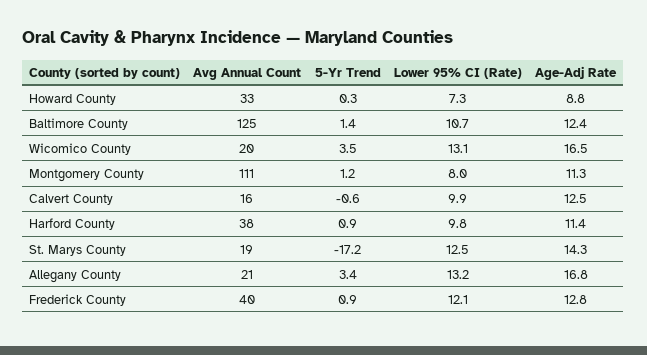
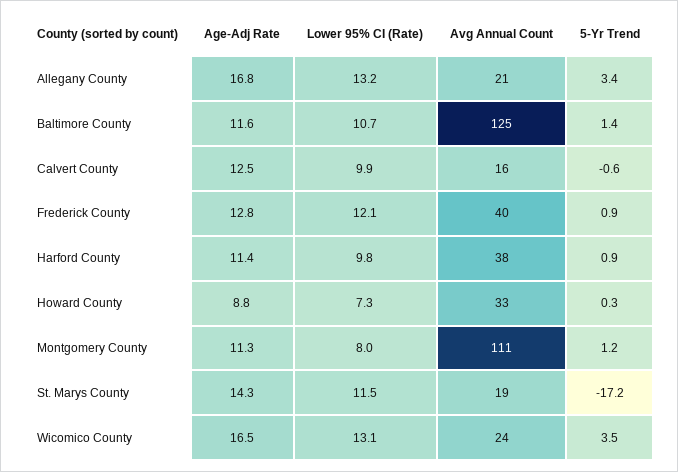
Age-Adj Rate, Baltimore County: 12.4 -> 11.6
Avg Annual Count, Wicomico County: 20 -> 24
Lower 95% CI (Rate), St. Marys County: 12.5 -> 11.5

